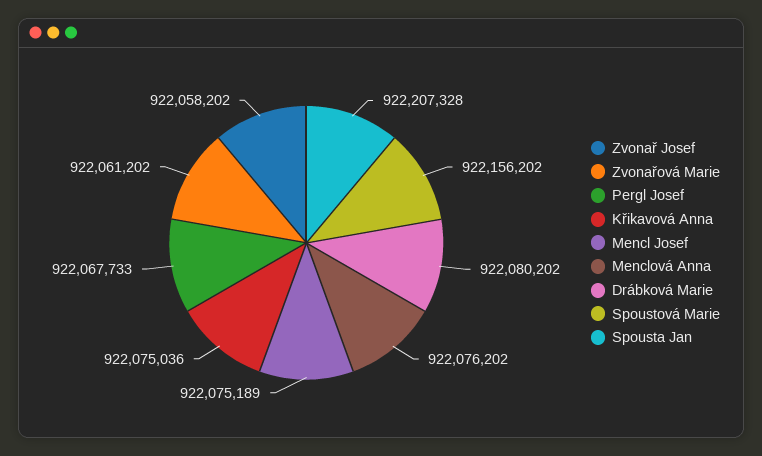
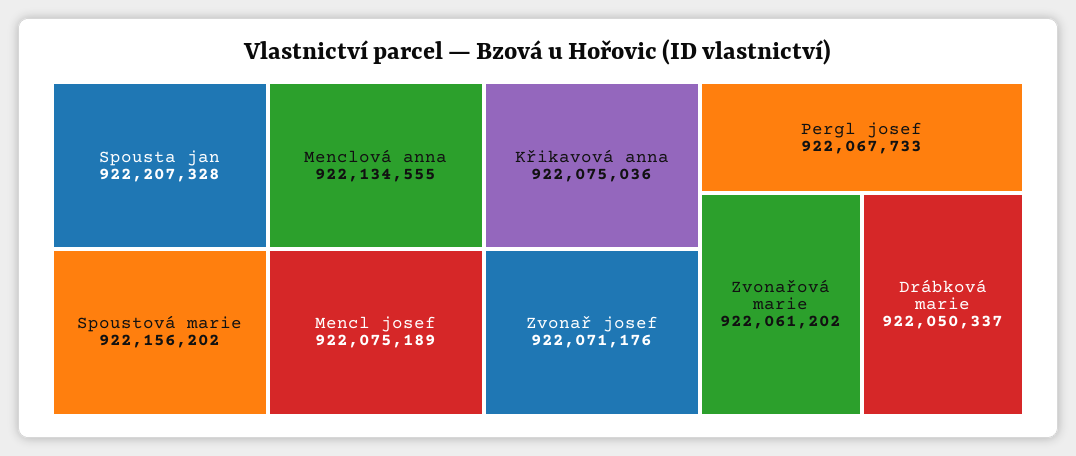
Zvonař Josef: 922058202 -> 922071176
Menclová Anna: 922076202 -> 922134555
Drábková Marie: 922080202 -> 922050337

